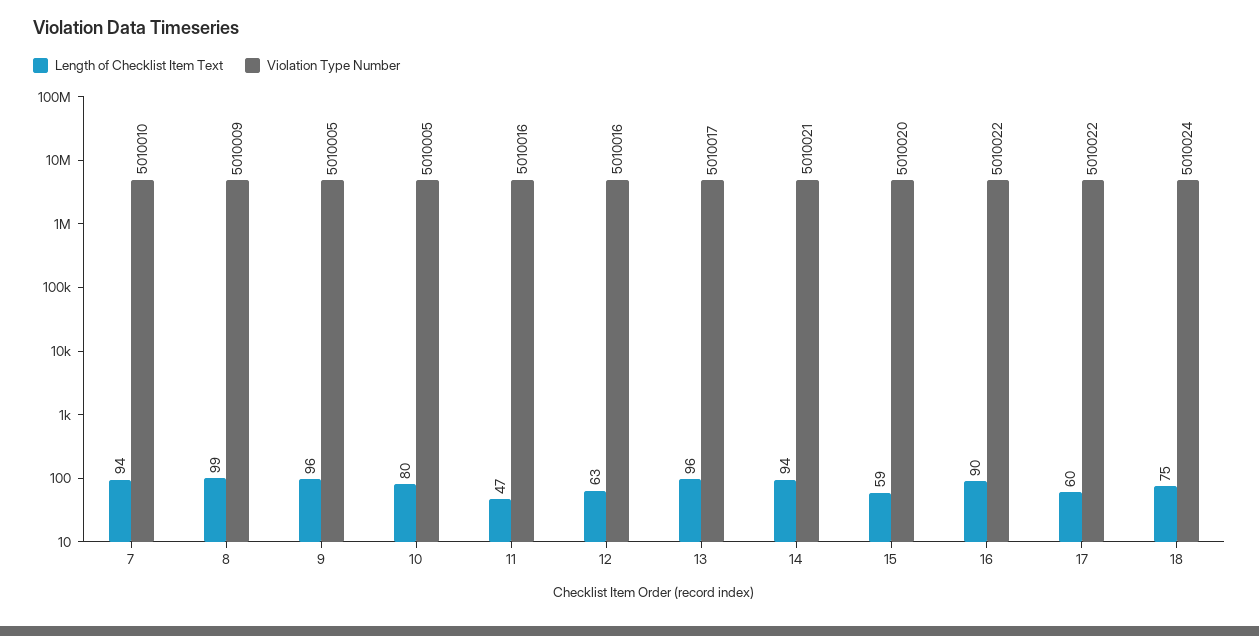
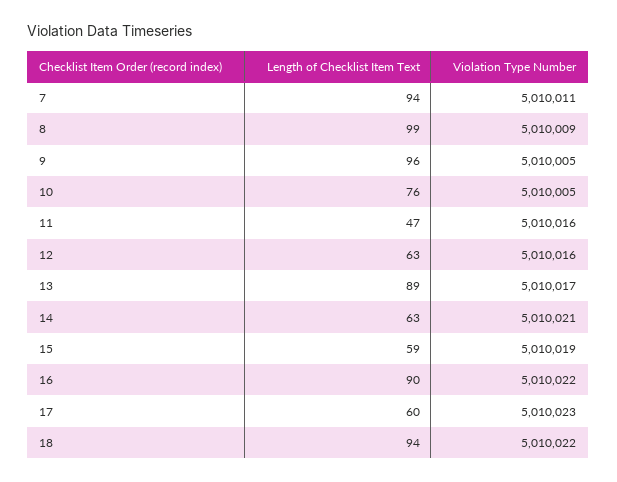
Violation Type Number, 7: 5010010 -> 5010011
Length of Checklist Item Text, 10: 80 -> 76
Length of Checklist Item Text, 13: 96 -> 89
Length of Checklist Item Text, 14: 94 -> 63
Violation Type Number, 15: 5010020 -> 5010019
Violation Type Number, 17: 5010022 -> 5010023
Length of Checklist Item Text, 18: 75 -> 94
Violation Type Number, 18: 5010024 -> 5010022

